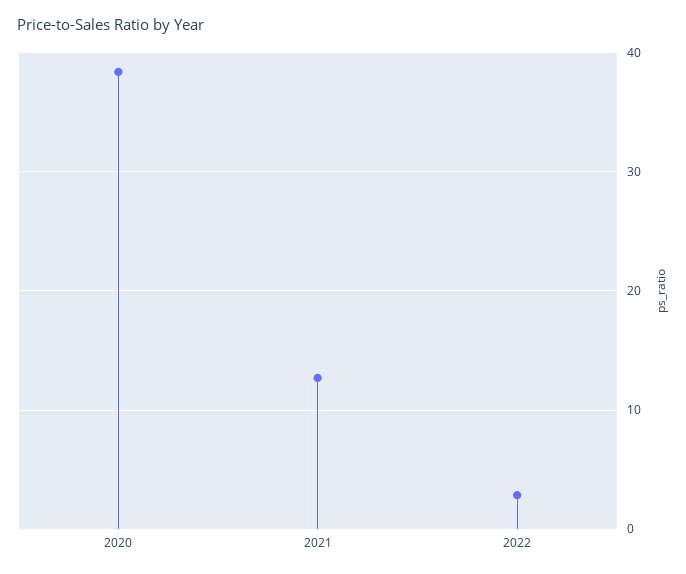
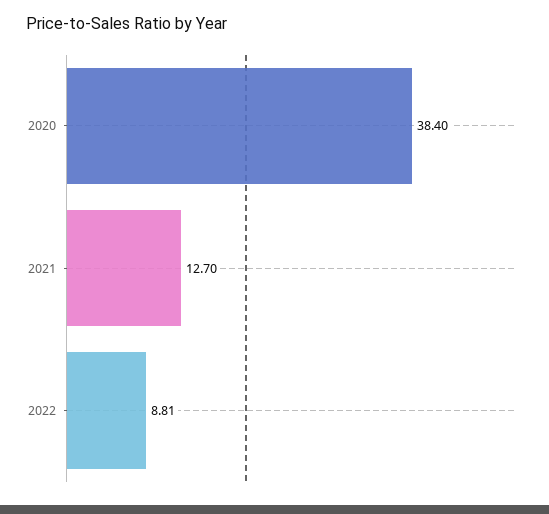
2022: 3 -> 8.81

